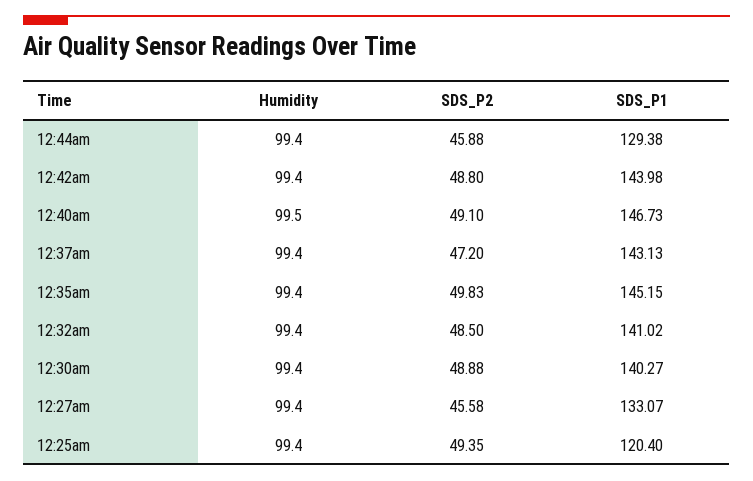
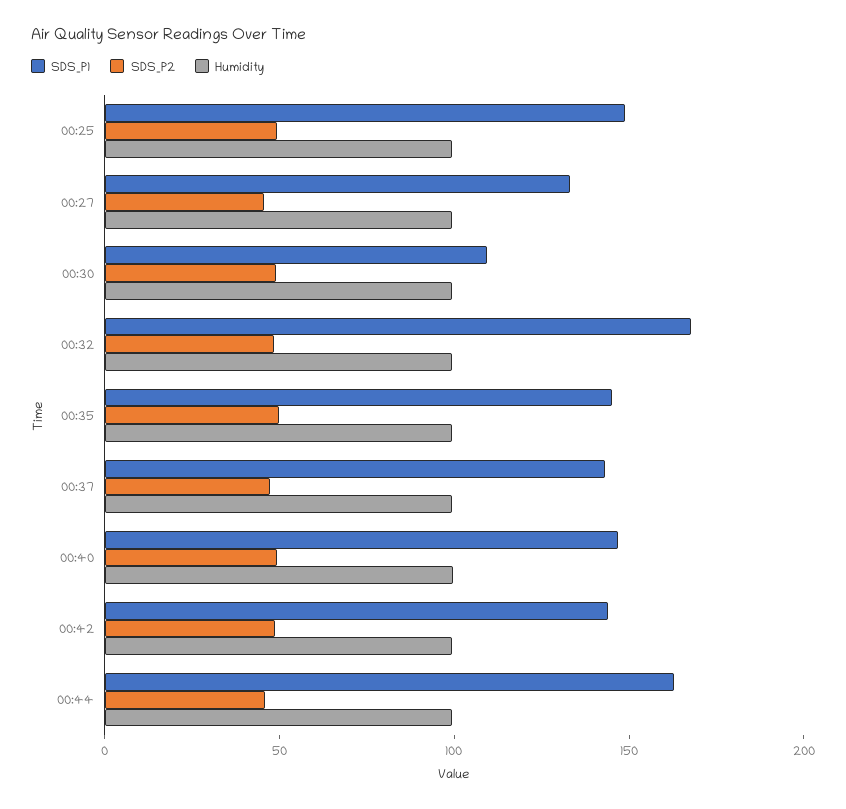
SDS_P1, 12:44am: 129.38 -> 160
SDS_P1, 12:32am: 141.02 -> 170
SDS_P1, 12:30am: 140.27 -> 110
SDS_P1, 12:25am: 120.4 -> 150

